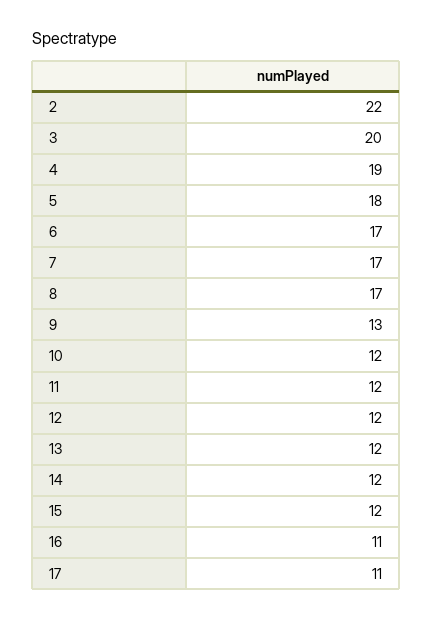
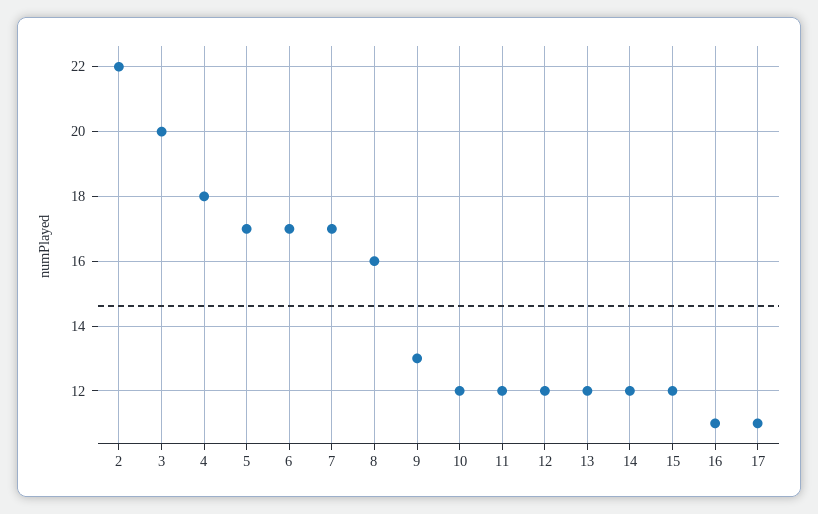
4: 19 -> 18
5: 18 -> 17
8: 17 -> 16

